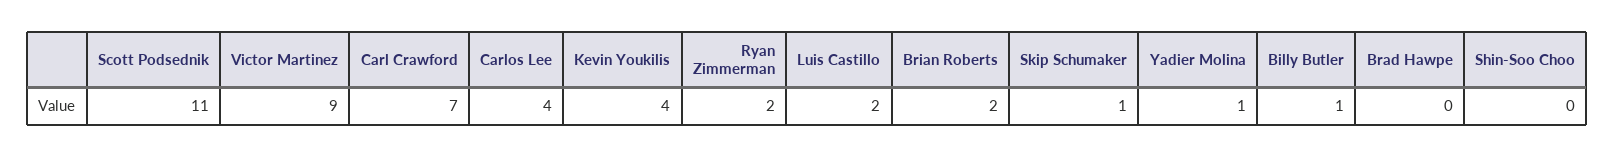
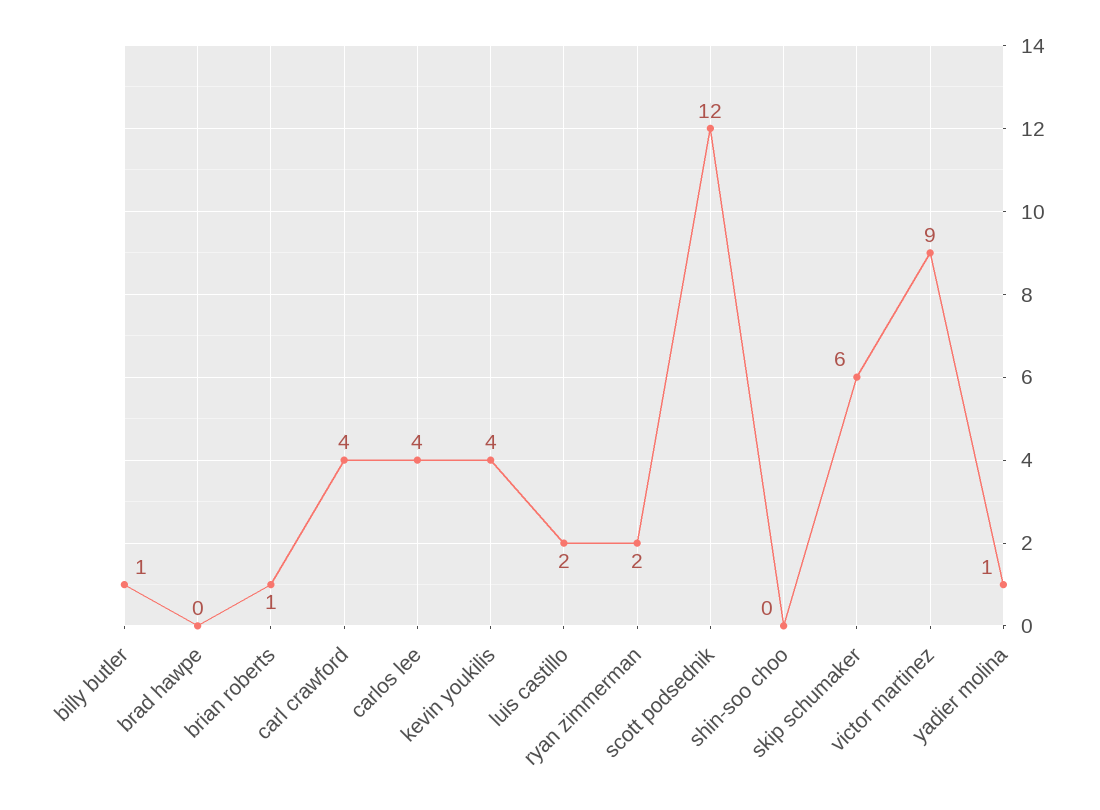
Scott Podsednik: 11 -> 12
Carl Crawford: 7 -> 4
Brian Roberts: 2 -> 1
Skip Schumaker: 1 -> 6

